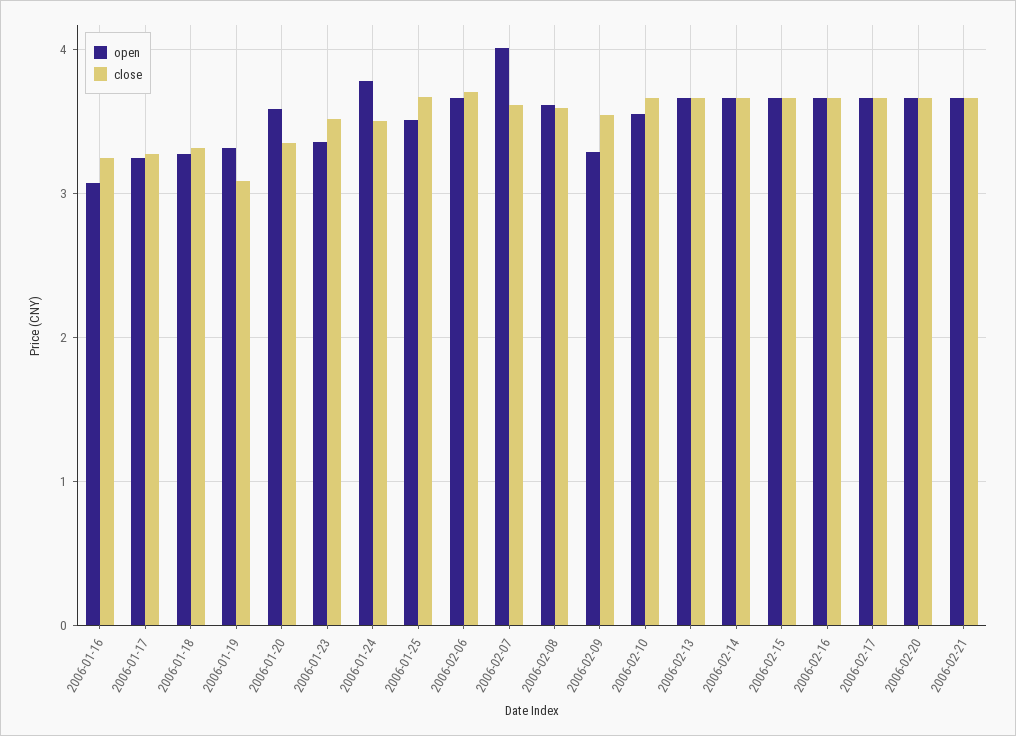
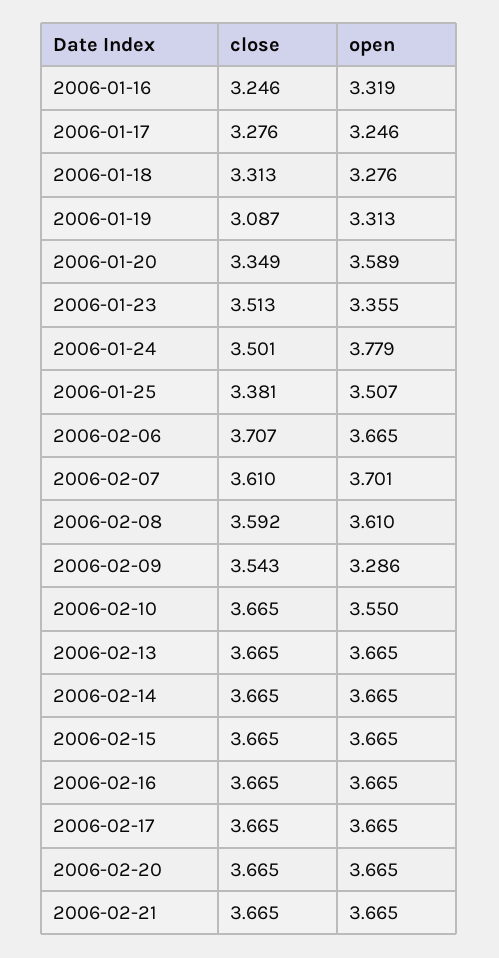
open, 2006-01-16: 3.1 -> 3.319
close, 2006-01-25: 3.7 -> 3.381
open, 2006-02-07: 4 -> 3.701

